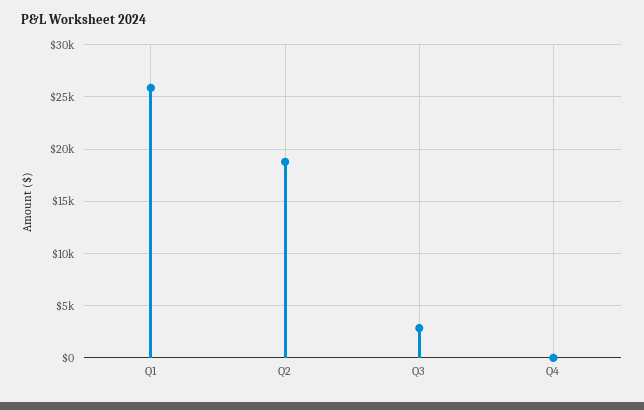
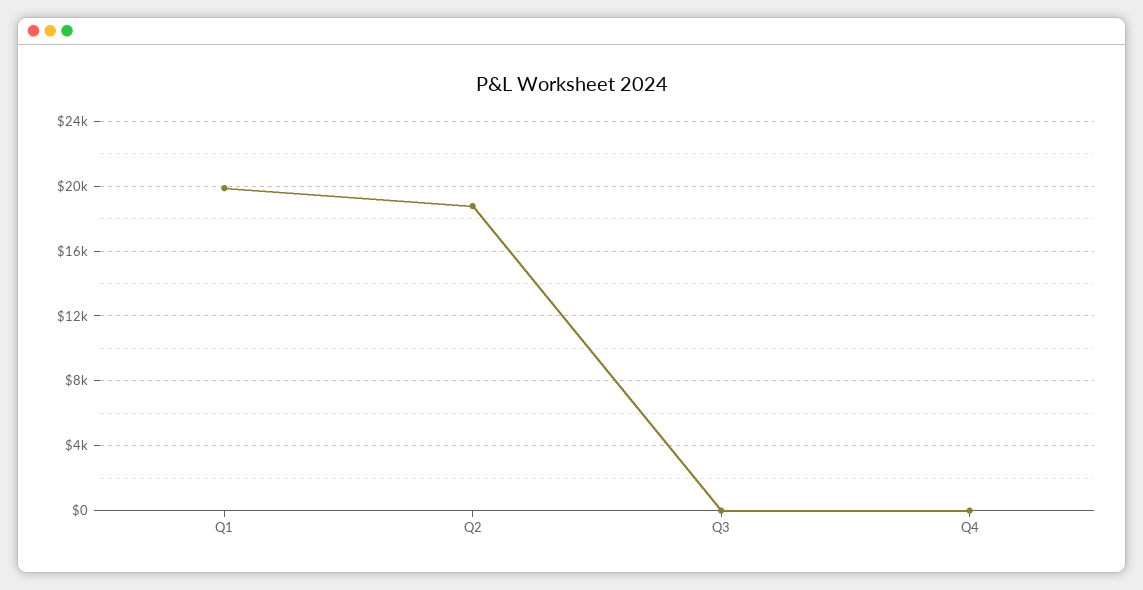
Q1: 26000 -> 20000
Q3: 3000 -> 0

